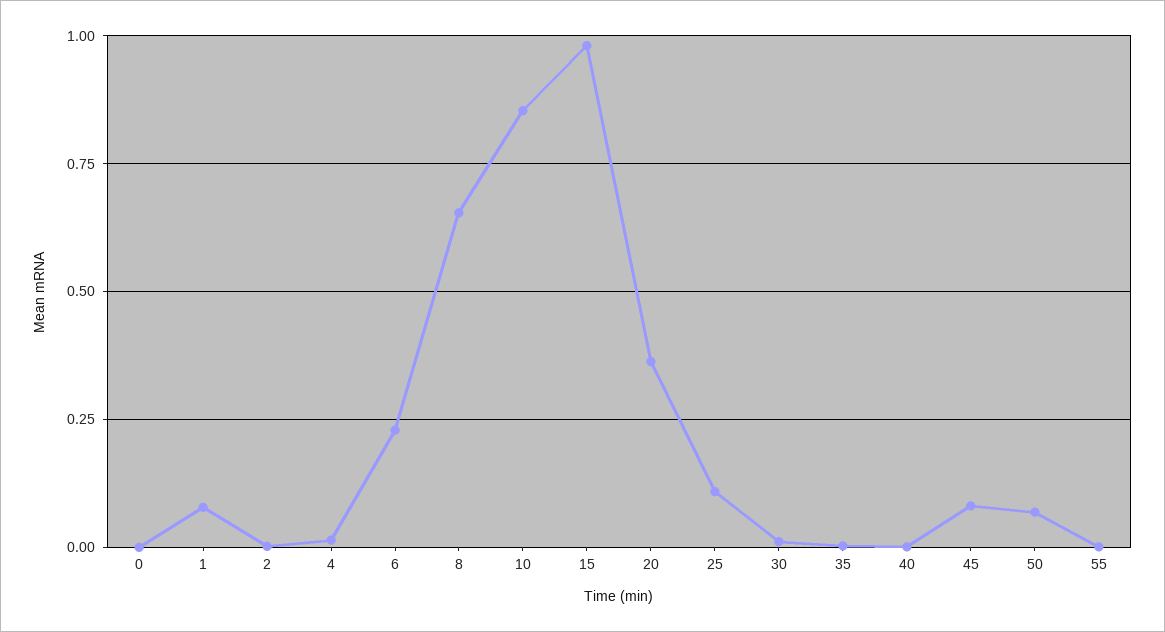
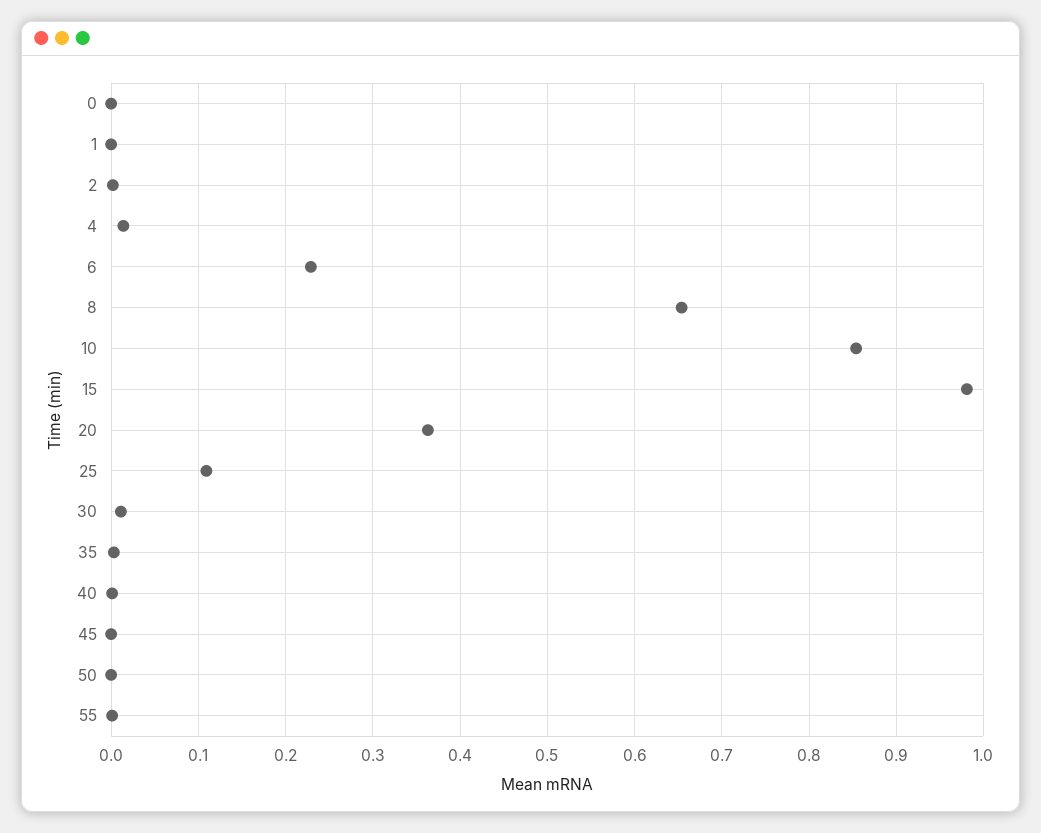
1: 0.075 -> 0
45: 0.075 -> 0
50: 0.075 -> 0

